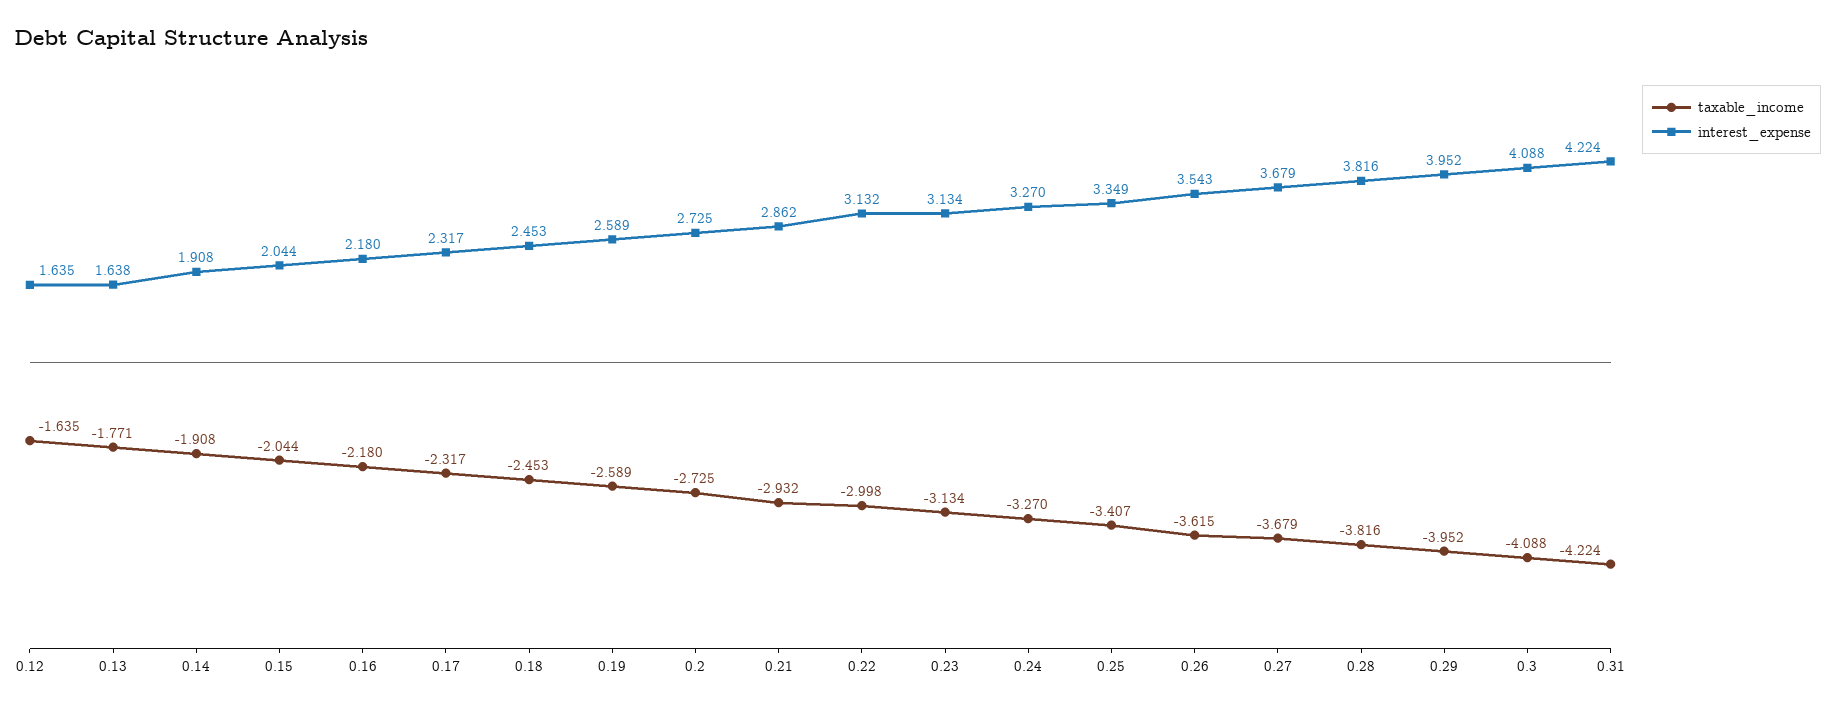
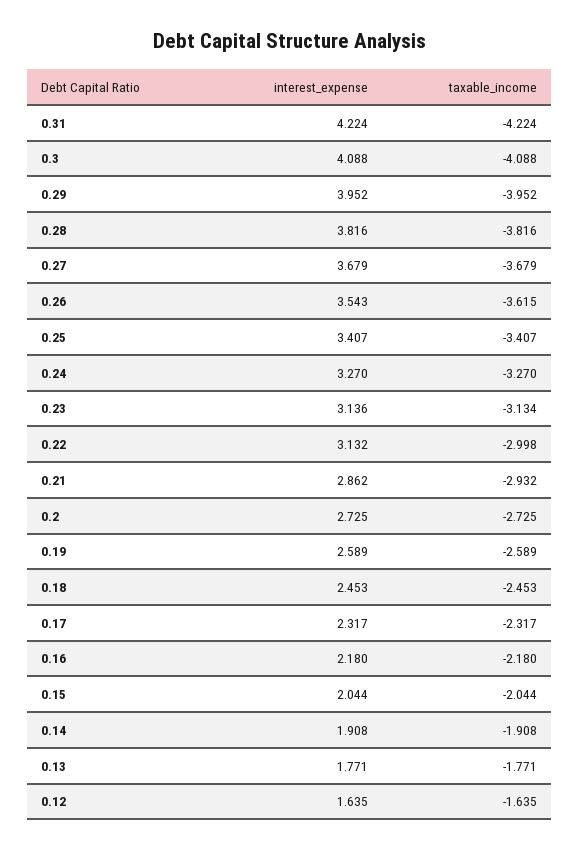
interest_expense, 0.13: 1.638 -> 1.771
interest_expense, 0.23: 3.134 -> 3.136
interest_expense, 0.25: 3.349 -> 3.407

